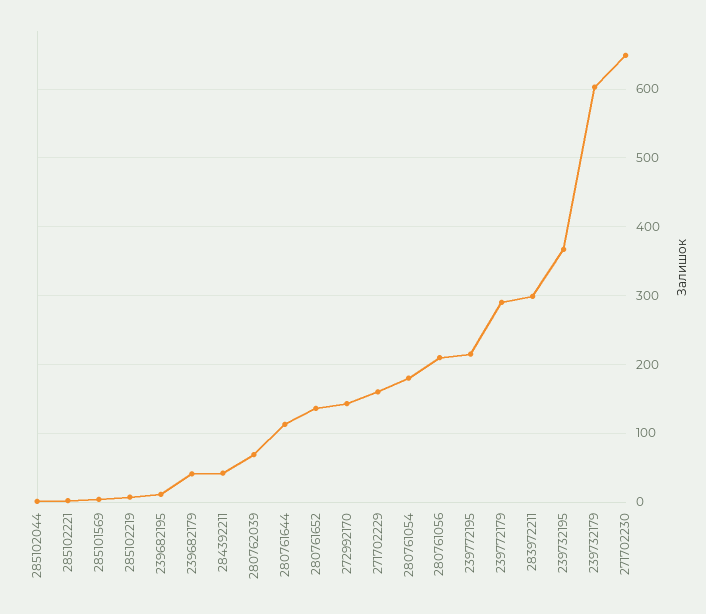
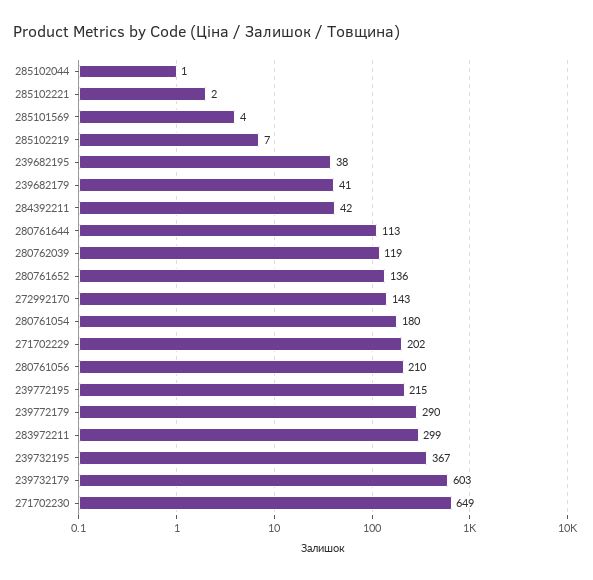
239682195: 10 -> 38
280762039: 70 -> 119
271702229: 160 -> 202

